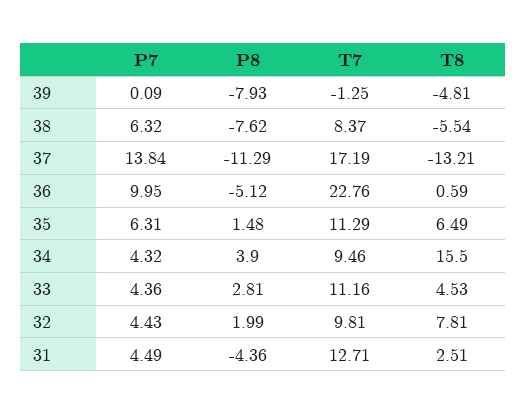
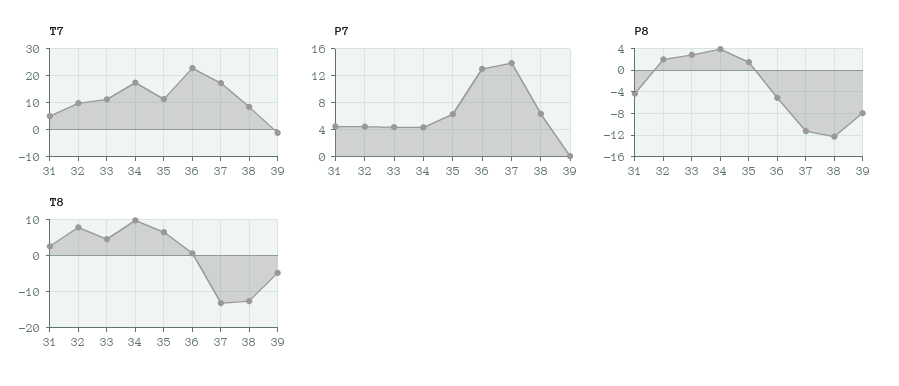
P8, 38: -7.62 -> -12
T8, 38: -5.54 -> -12
P7, 36: 9.95 -> 13
T7, 34: 9.46 -> 17.5
T8, 34: 15.5 -> 10
T7, 31: 12.71 -> 5

